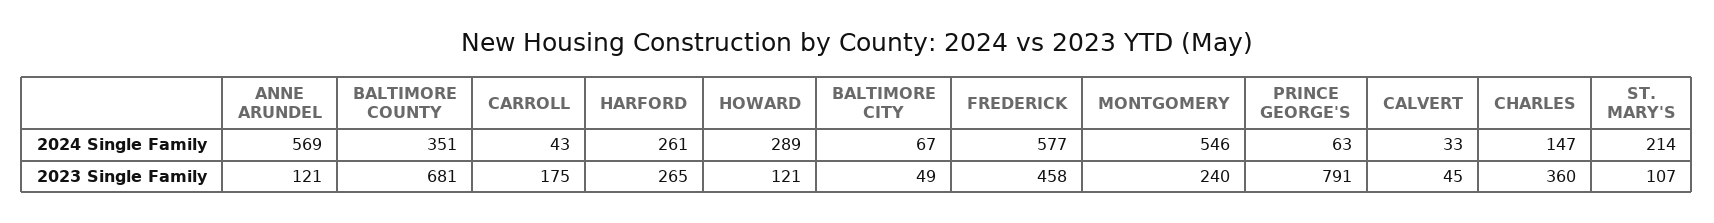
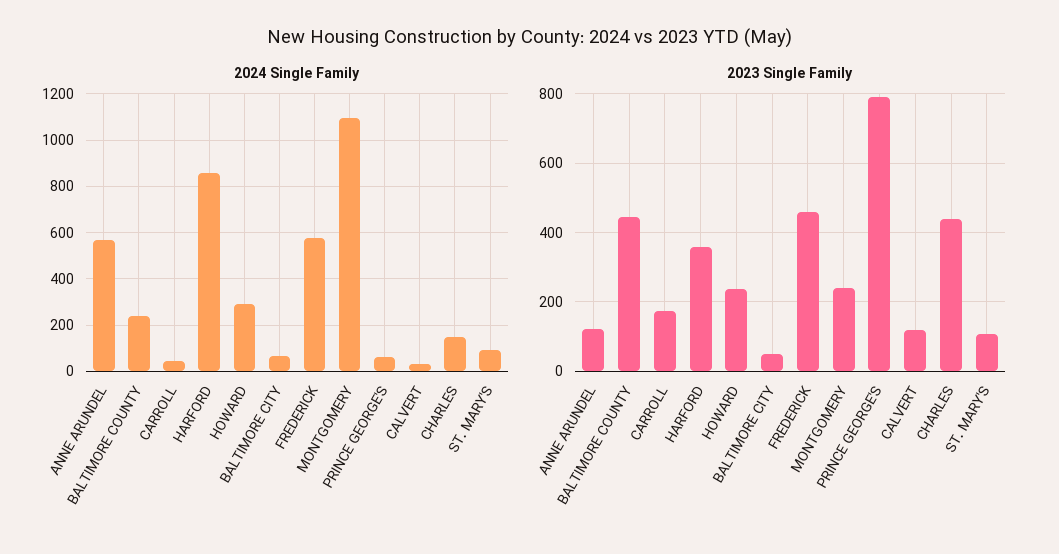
2024 Single Family, BALTIMORE COUNTY: 351 -> 250
2024 Single Family, HARFORD: 261 -> 850
2024 Single Family, MONTGOMERY: 546 -> 1100
2024 Single Family, ST. MARY'S: 214 -> 100
2023 Single Family, BALTIMORE COUNTY: 681 -> 440
2023 Single Family, HARFORD: 265 -> 360
2023 Single Family, HOWARD: 121 -> 240
2023 Single Family, CALVERT: 45 -> 120
2023 Single Family, CHARLES: 360 -> 440

